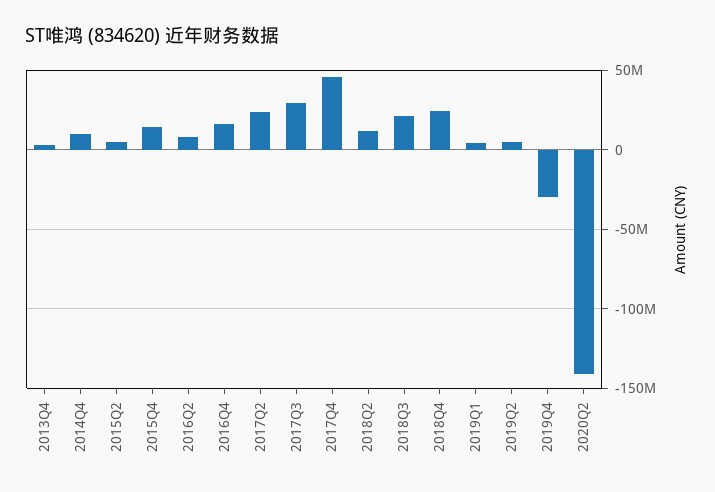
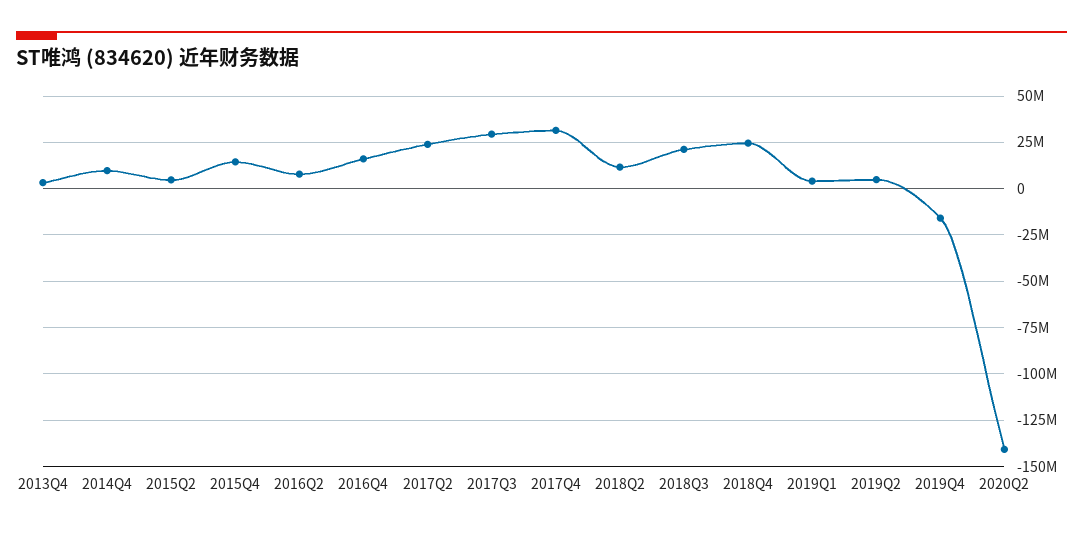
2017Q4: 45000000 -> 30000000
2019Q4: -30000000 -> -15000000

